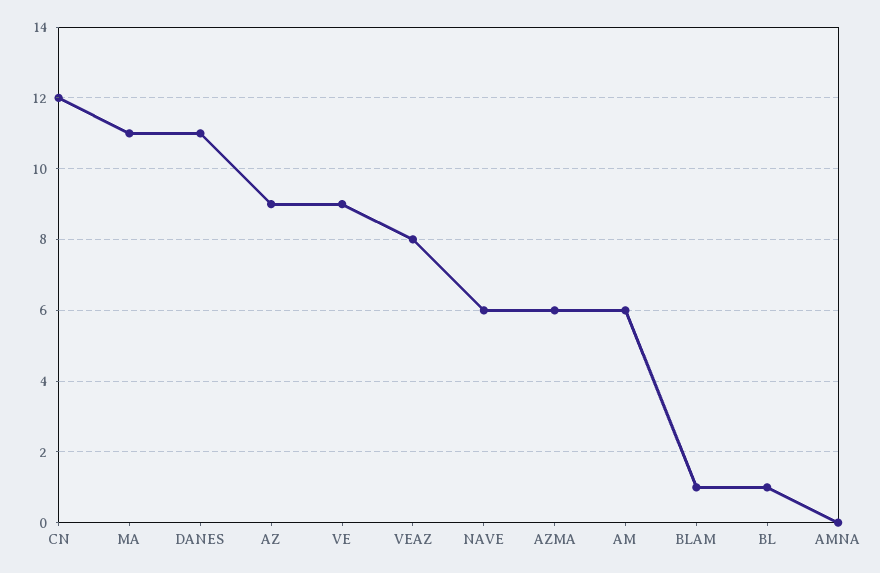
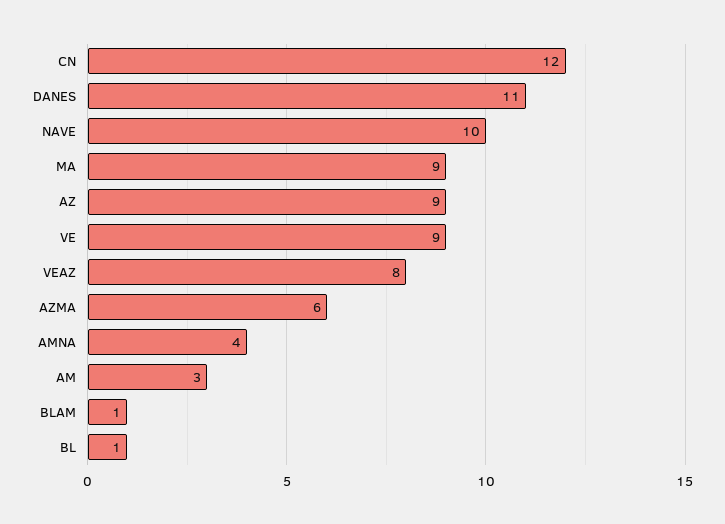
MA: 11 -> 9
NAVE: 6 -> 10
AM: 6 -> 3
AMNA: 0 -> 4

